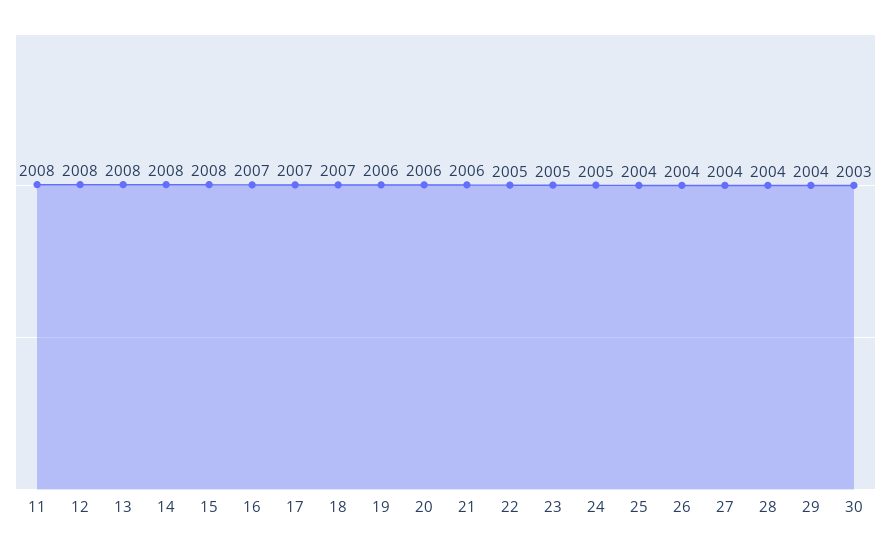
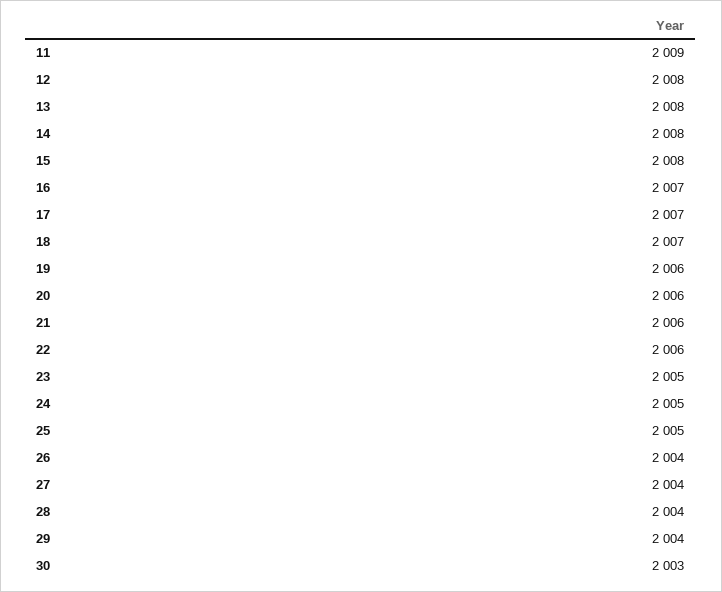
11: 2008 -> 2009
22: 2005 -> 2006
25: 2004 -> 2005

